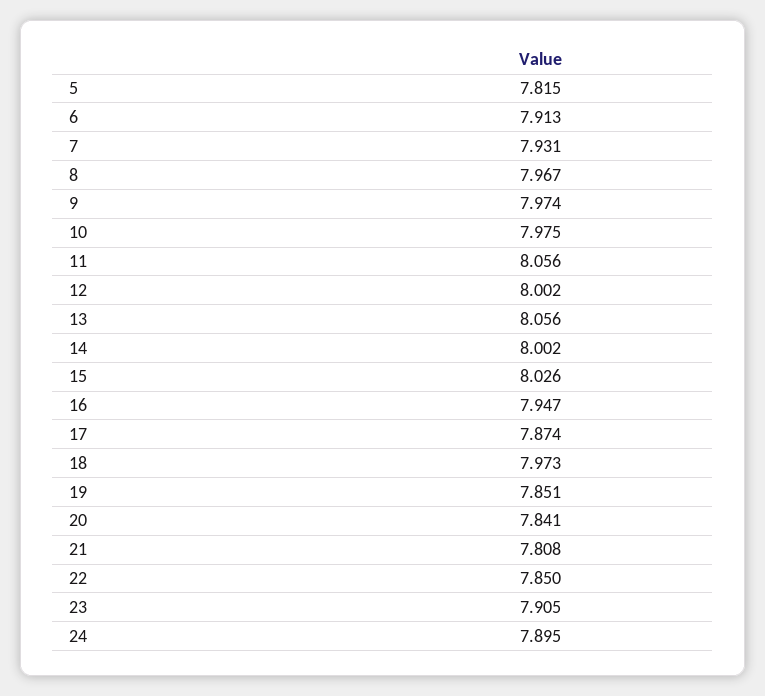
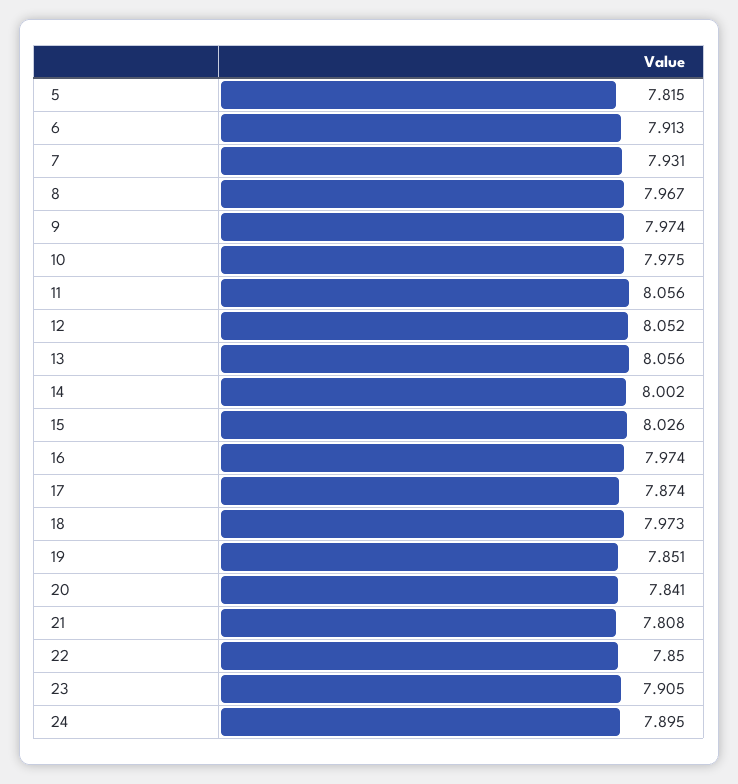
12: 8.002 -> 8.052
16: 7.947 -> 7.974

